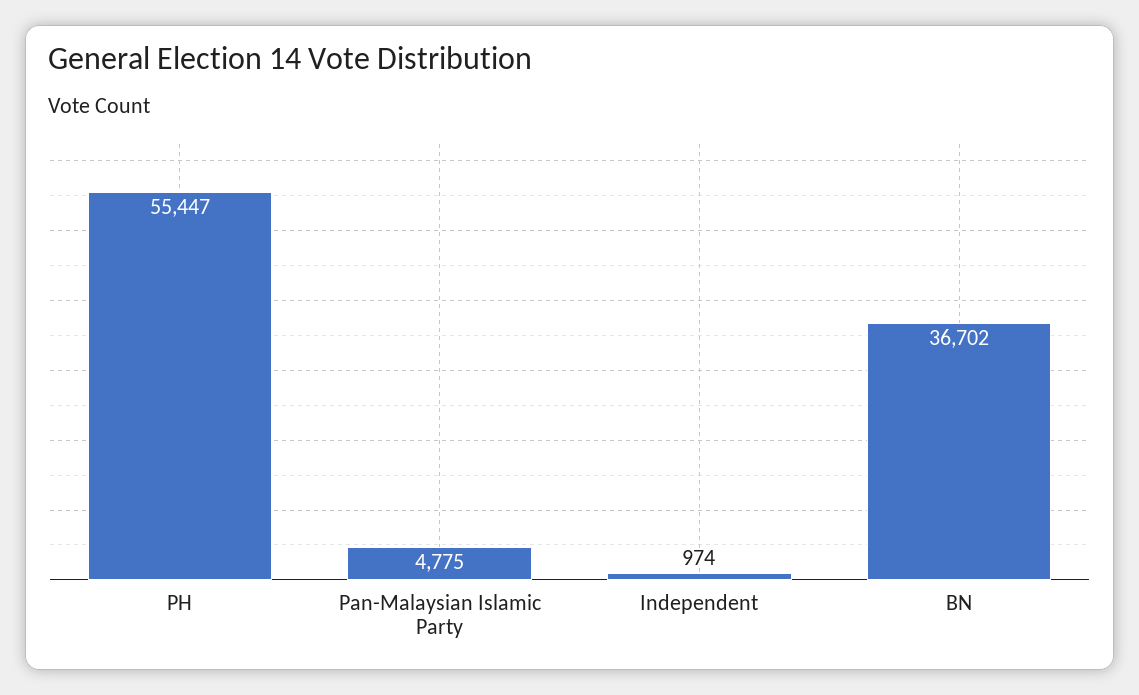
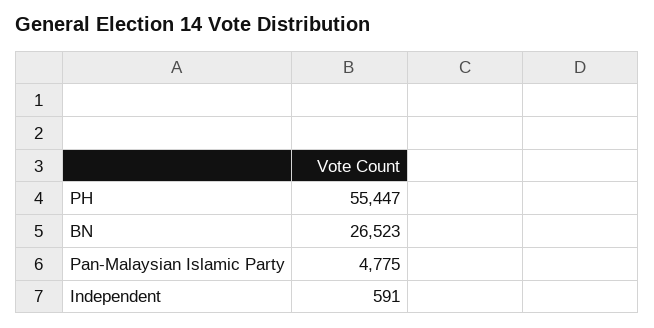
Independent: 974 -> 591
BN: 36702 -> 26523

